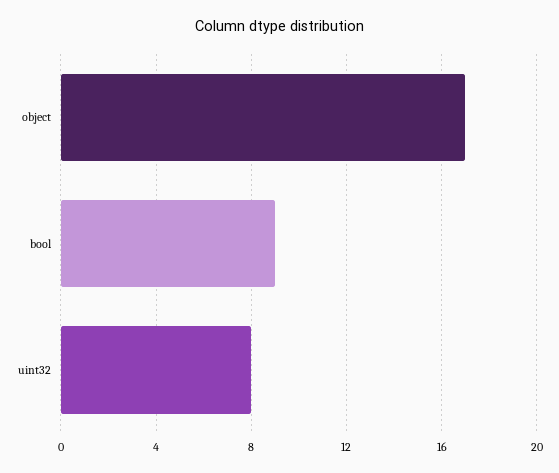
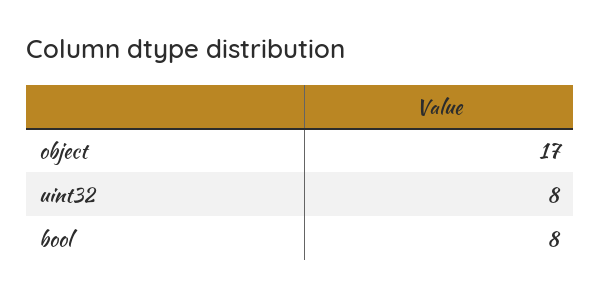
bool: 9 -> 8

